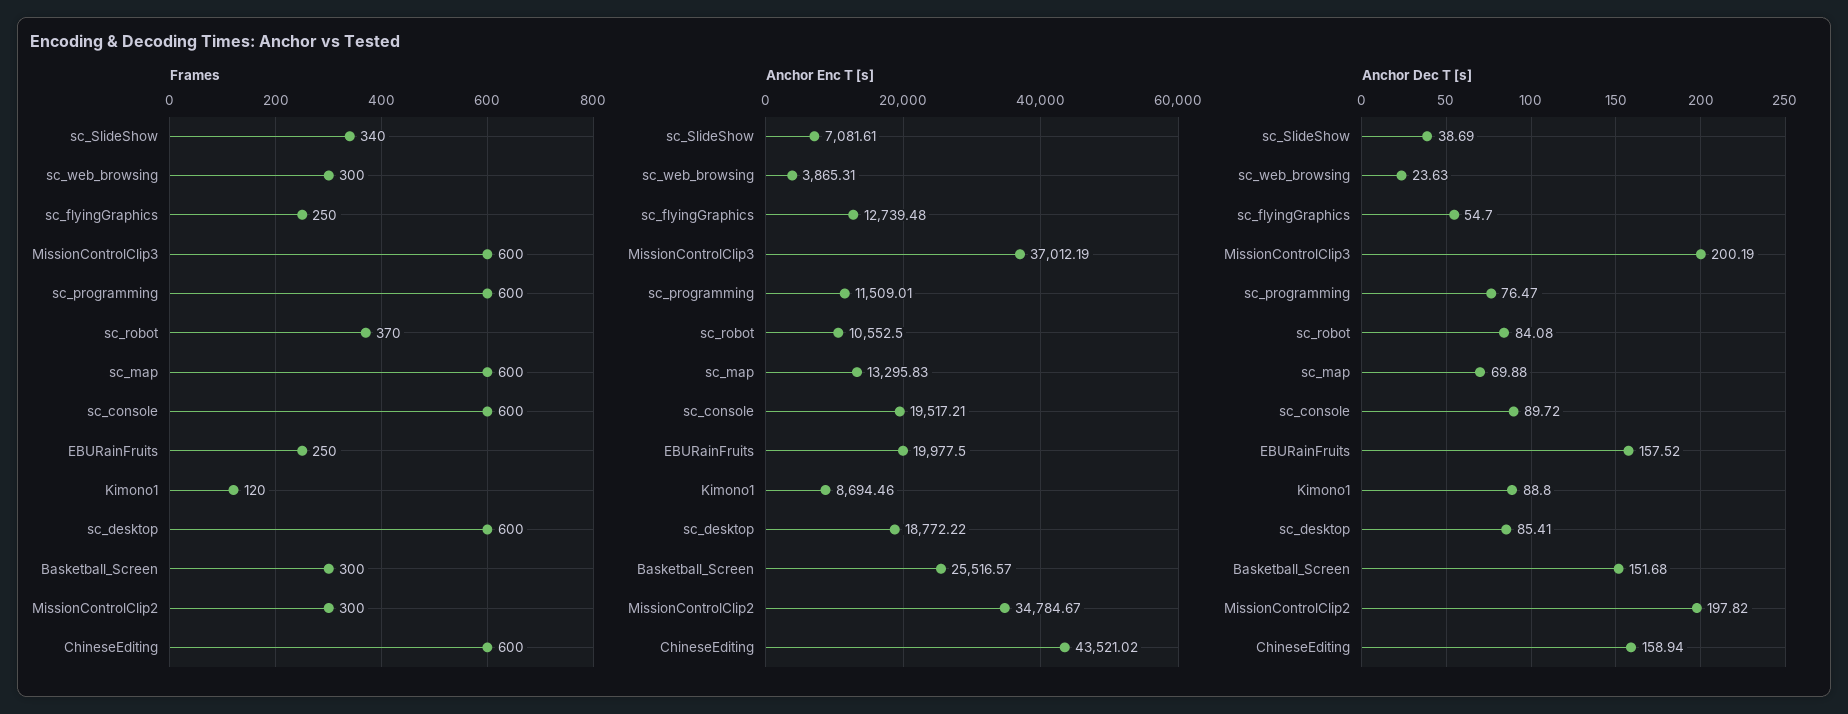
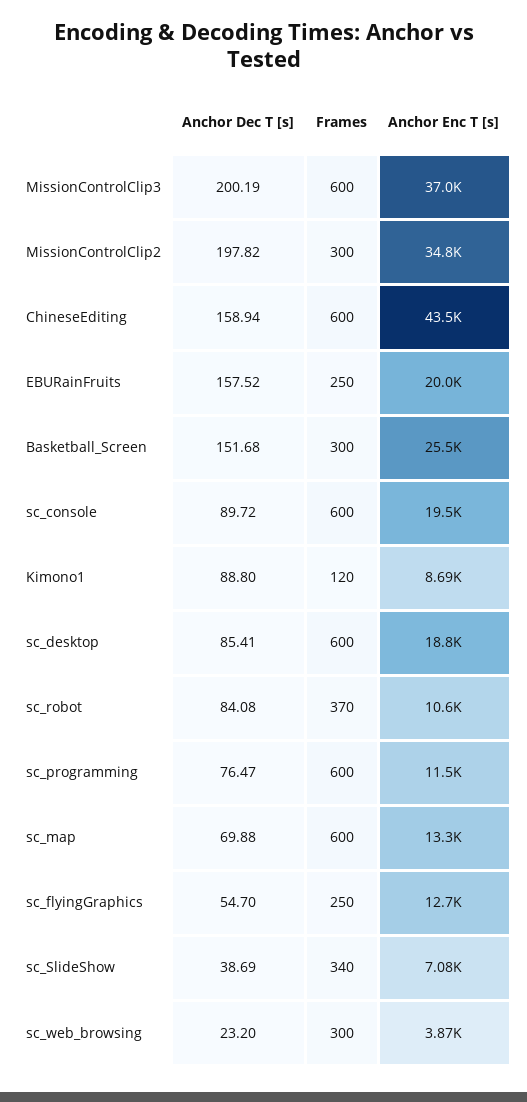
Anchor Dec T [s], sc_web_browsing: 23.63 -> 23.2

